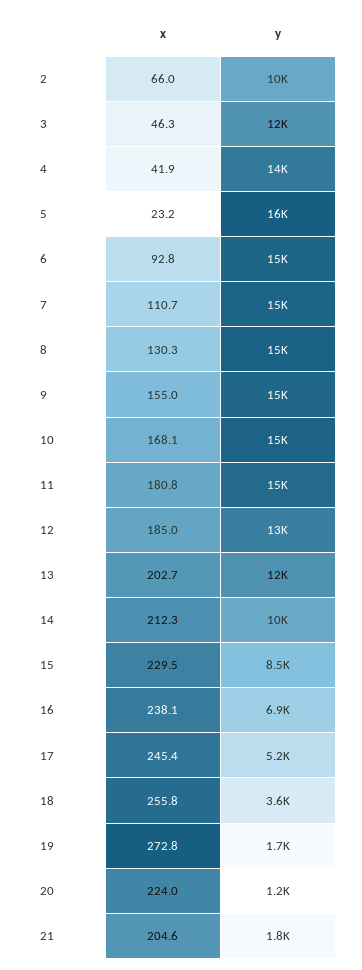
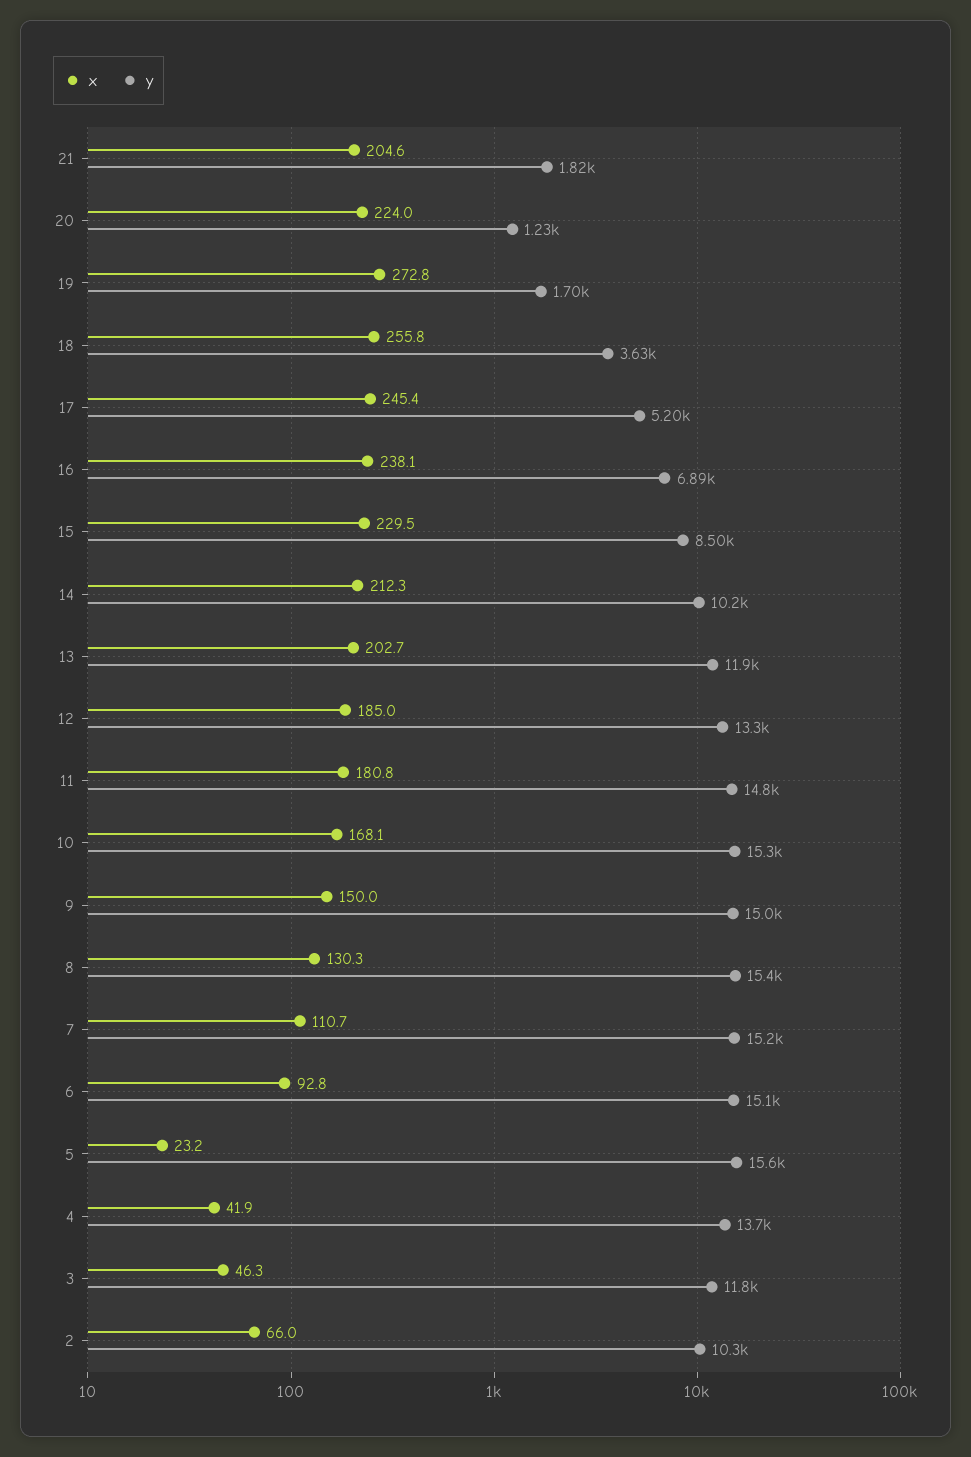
x, 9: 155 -> 150

